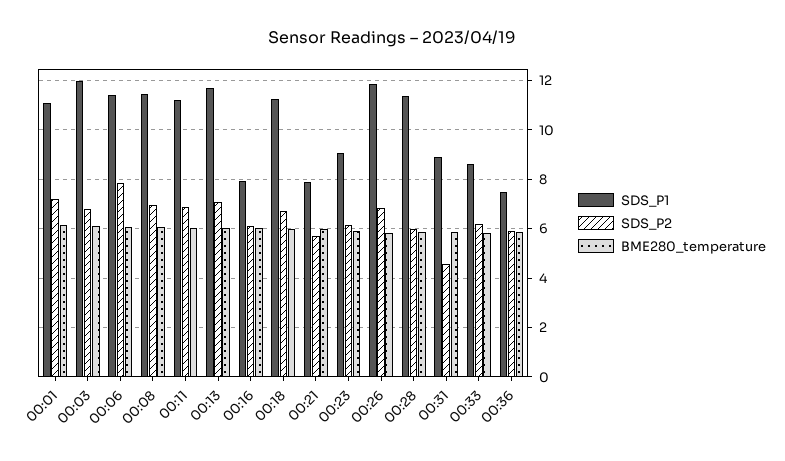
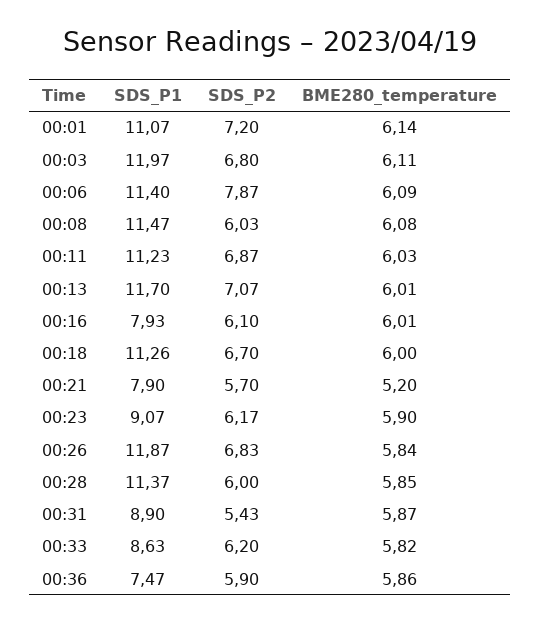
SDS_P2, 00:08: 7 -> 6.03
BME280_temperature, 00:21: 6 -> 5.2
SDS_P2, 00:31: 4.5 -> 5.43

